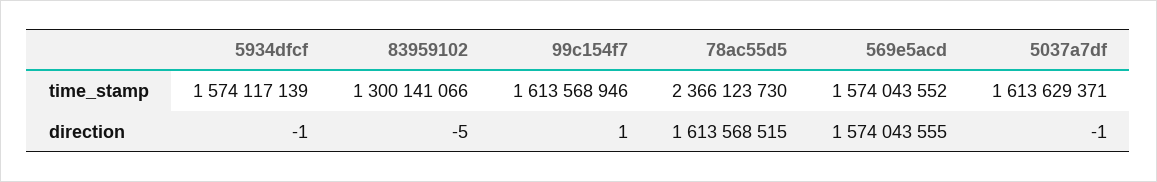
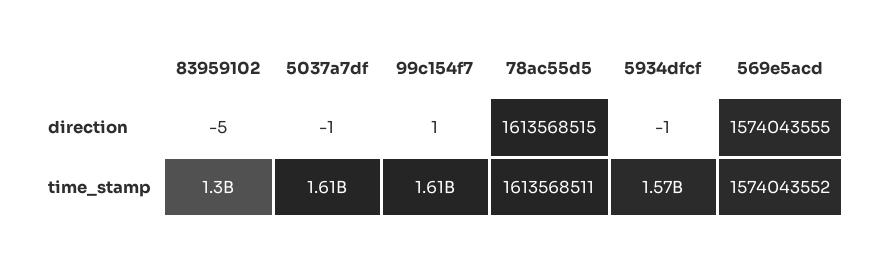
78ac55d5, time_stamp: 2366123730 -> 1613568511

